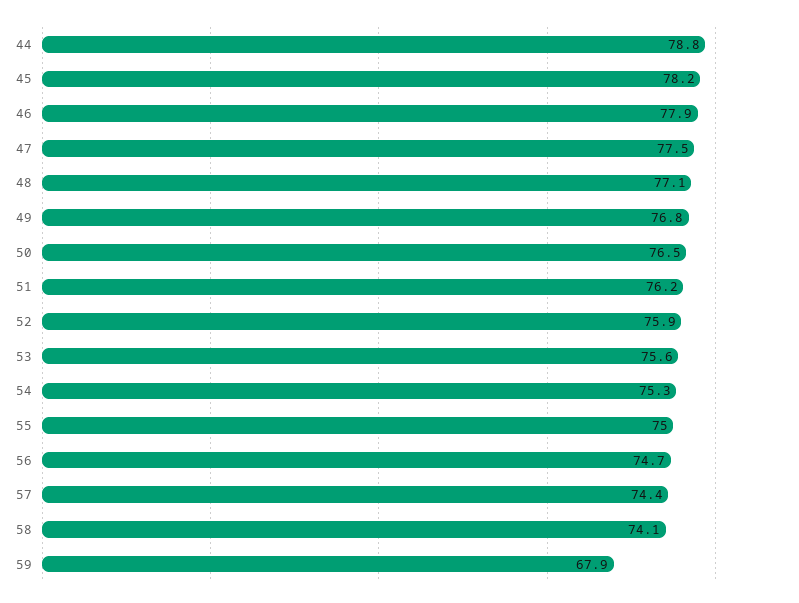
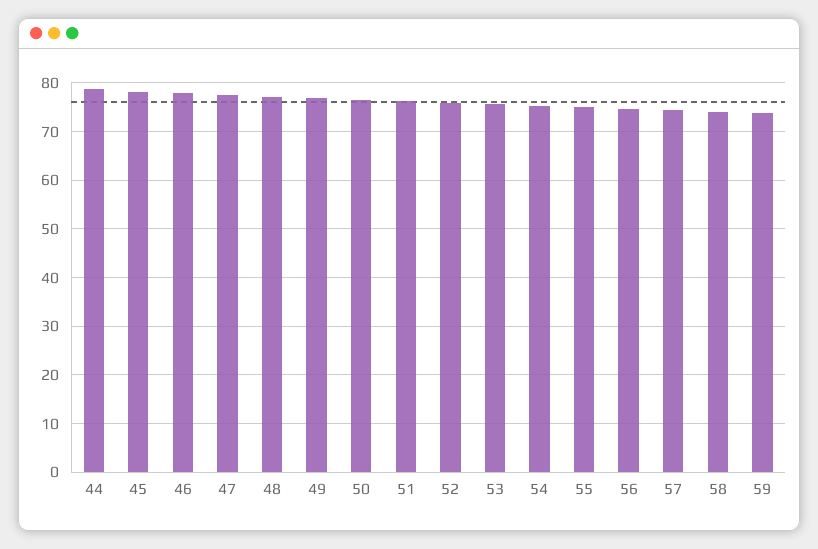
59: 67.9 -> 74

